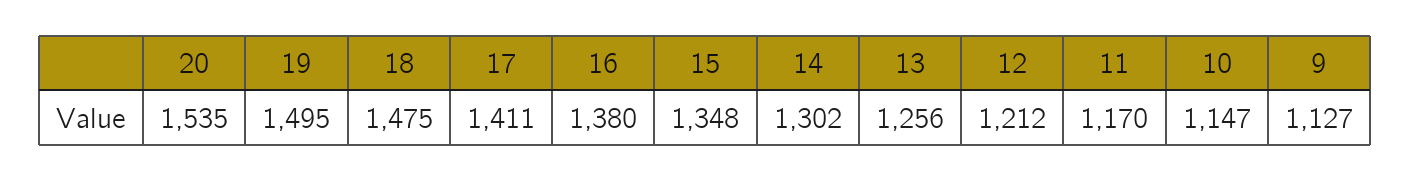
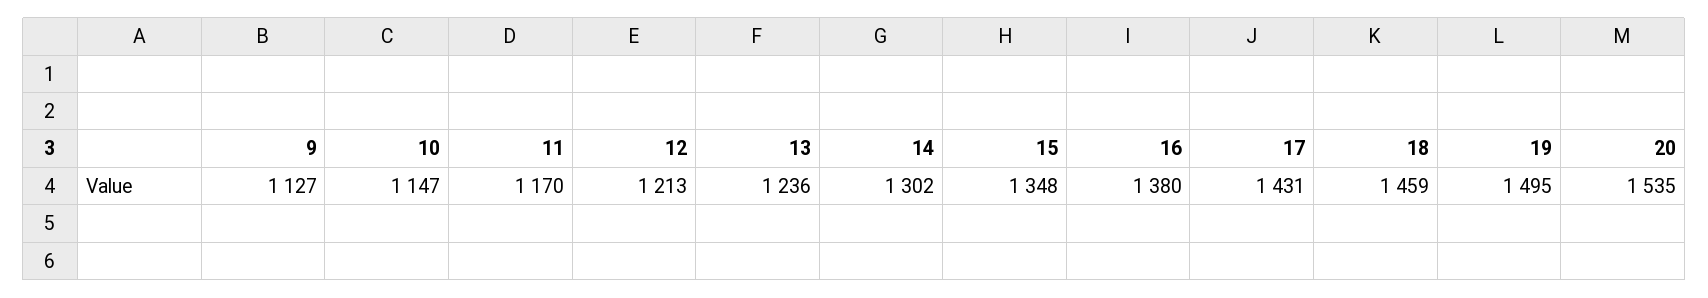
18: 1475 -> 1459
17: 1411 -> 1431
13: 1256 -> 1236
12: 1212 -> 1213

